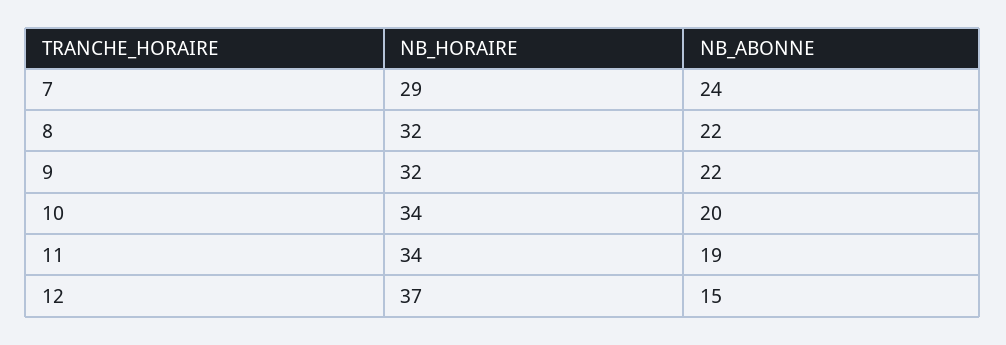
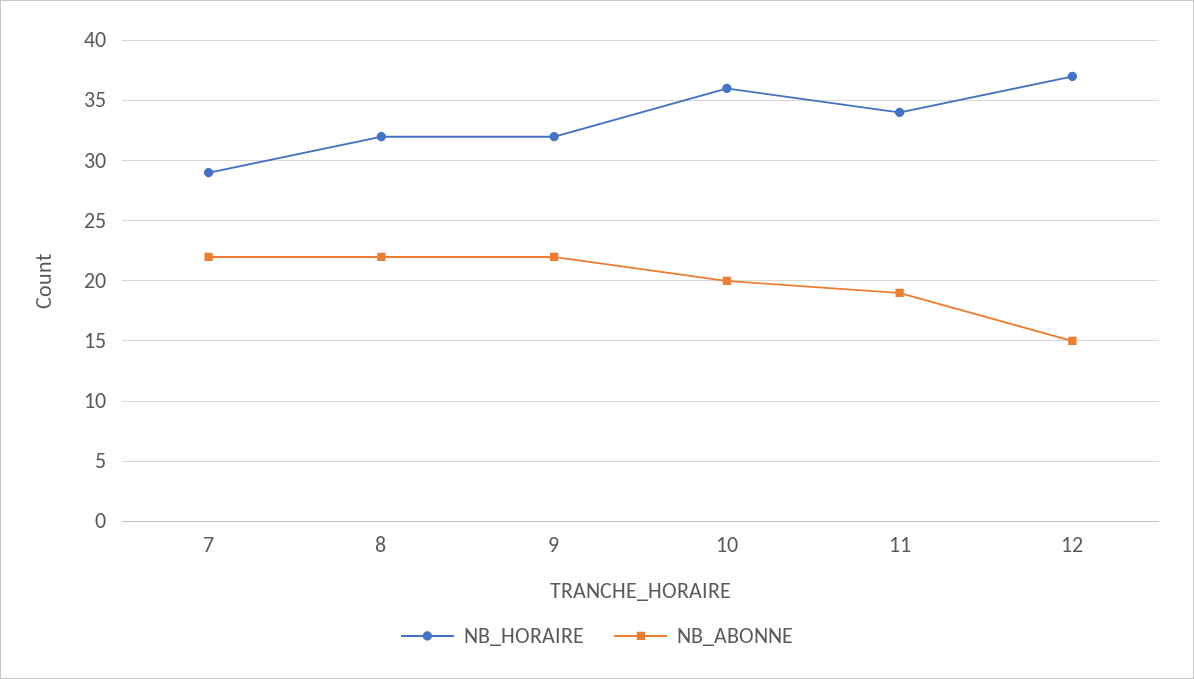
NB_ABONNE, 7: 24 -> 22
NB_HORAIRE, 10: 34 -> 36

